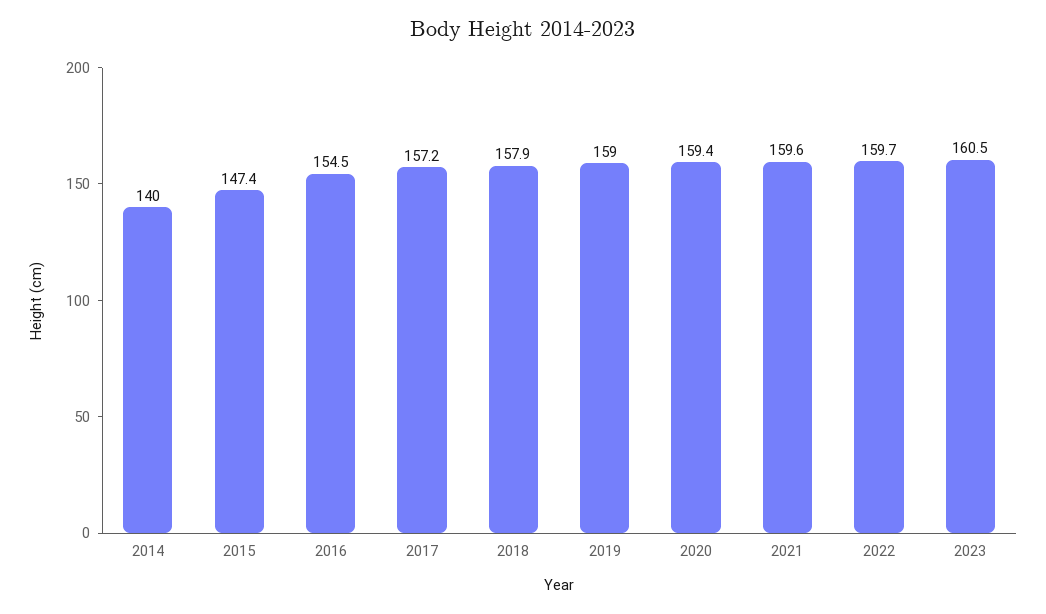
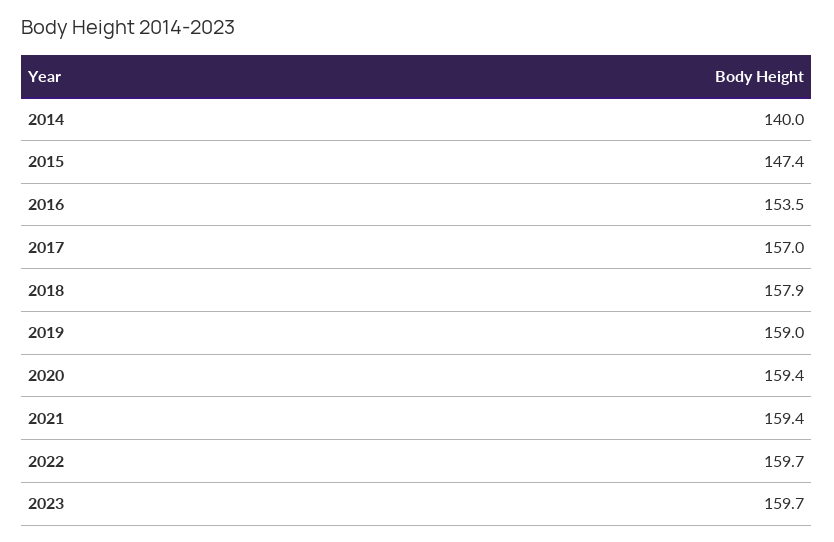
2016: 154.5 -> 153.5
2017: 157.2 -> 157
2021: 159.6 -> 159.4
2023: 160.5 -> 159.7

